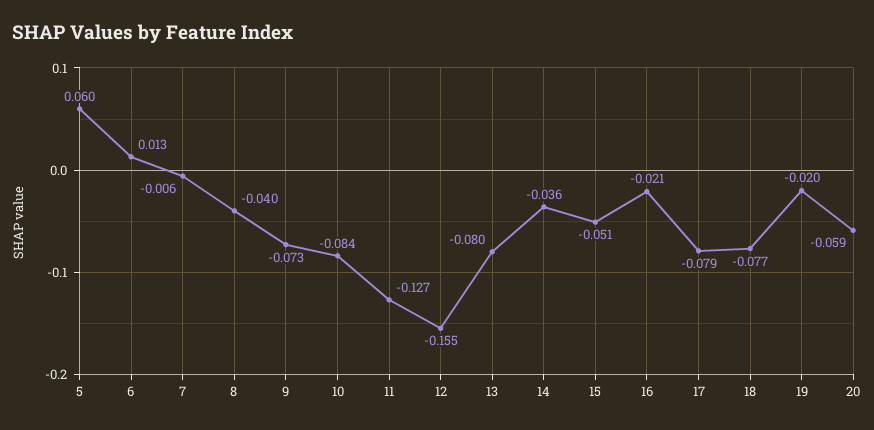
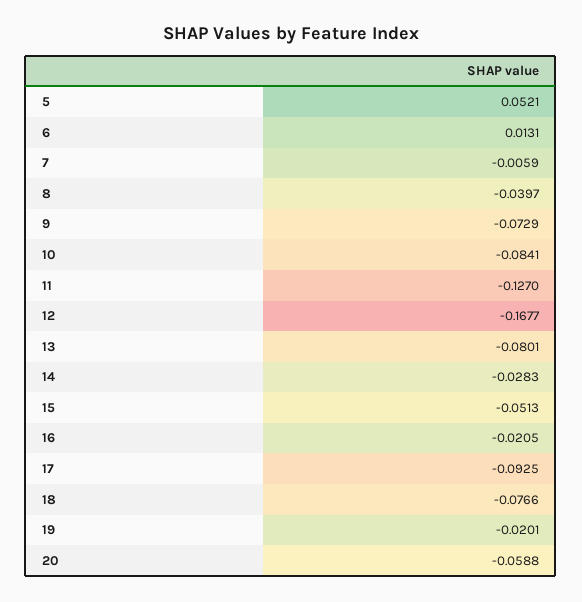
5: 0.06 -> 0.0521
12: -0.155 -> -0.1677
14: -0.036 -> -0.0283
17: -0.079 -> -0.0925

